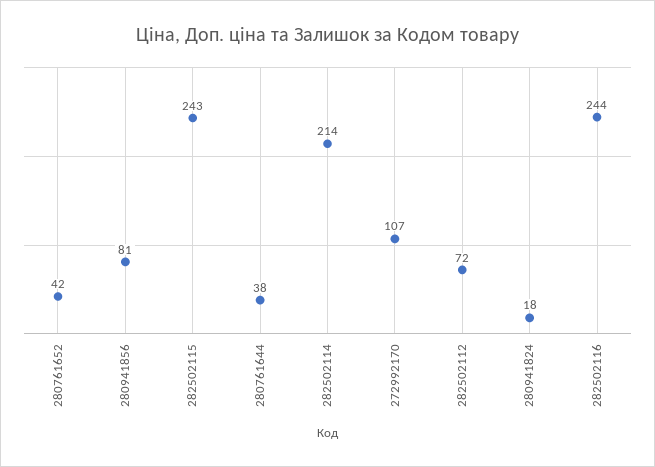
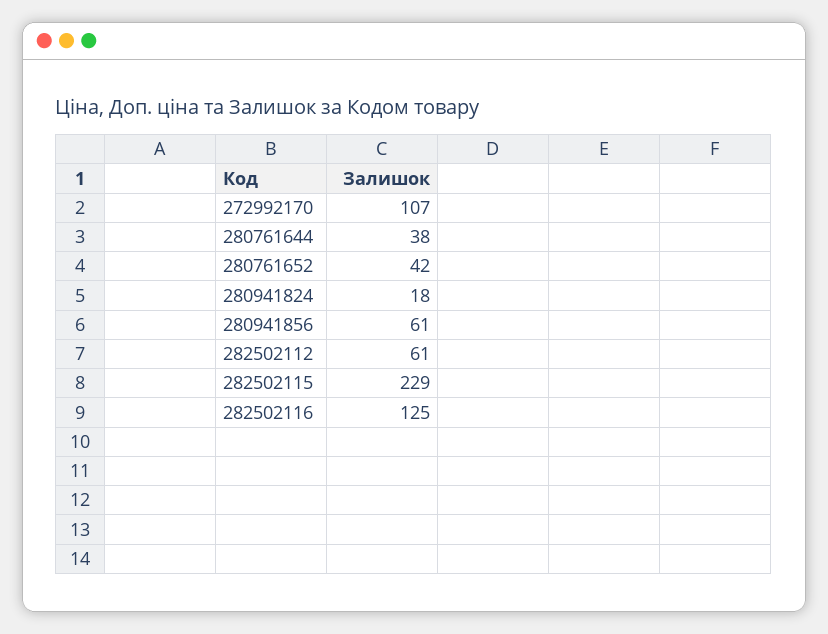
280941856: 81 -> 61
282502115: 243 -> 229
282502114: 214 -> none
282502112: 72 -> 61
282502116: 244 -> 125

